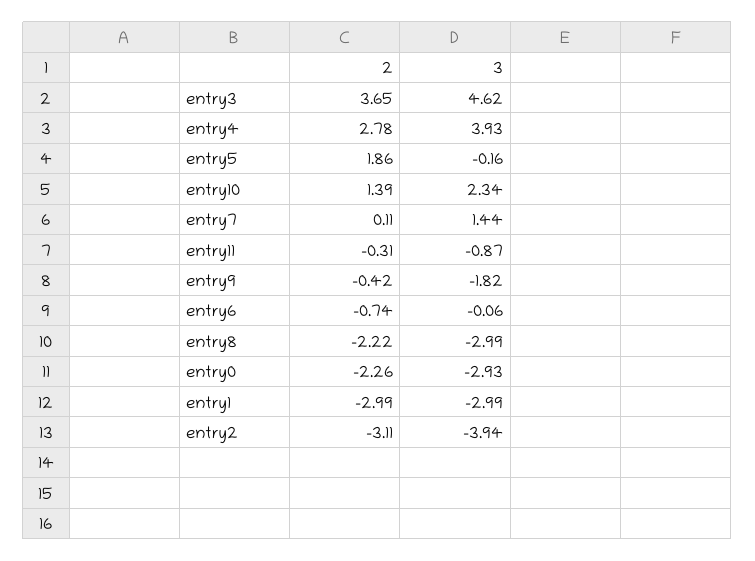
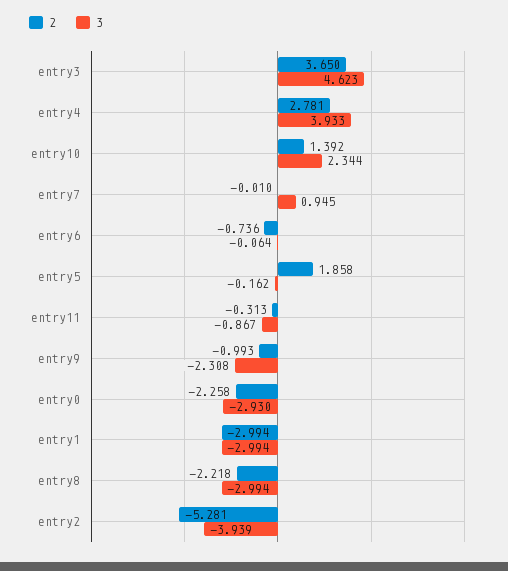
2, entry7: 0.11 -> -0.01
3, entry7: 1.44 -> 0.945
2, entry9: -0.42 -> -0.993
3, entry9: -1.82 -> -2.308
2, entry2: -3.11 -> -5.281

